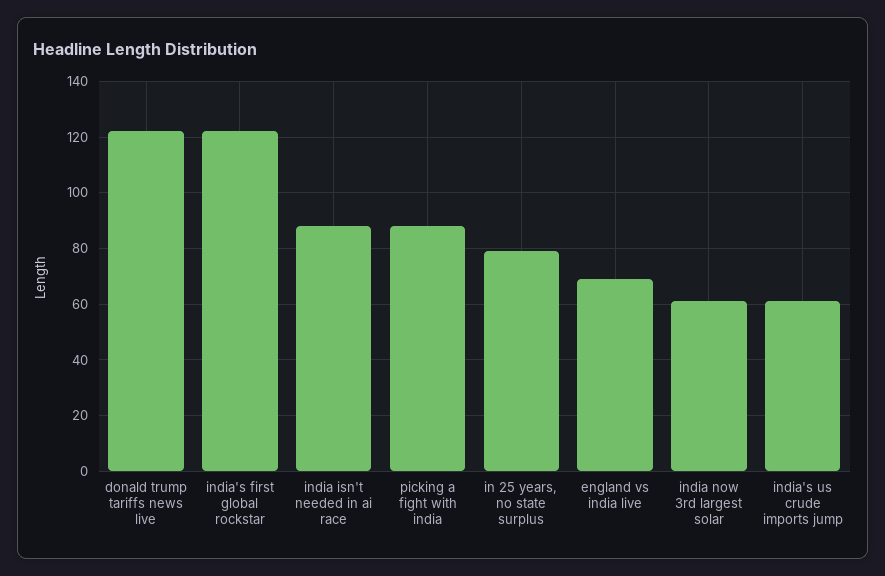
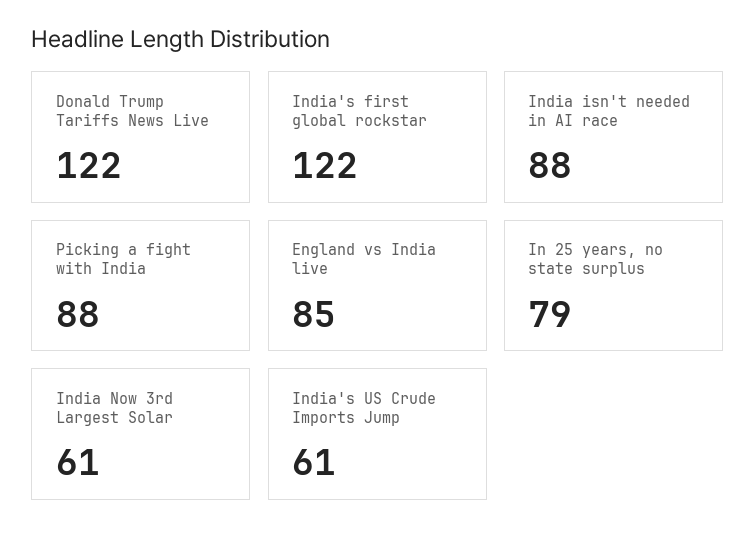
england vs india live: 70 -> 85

